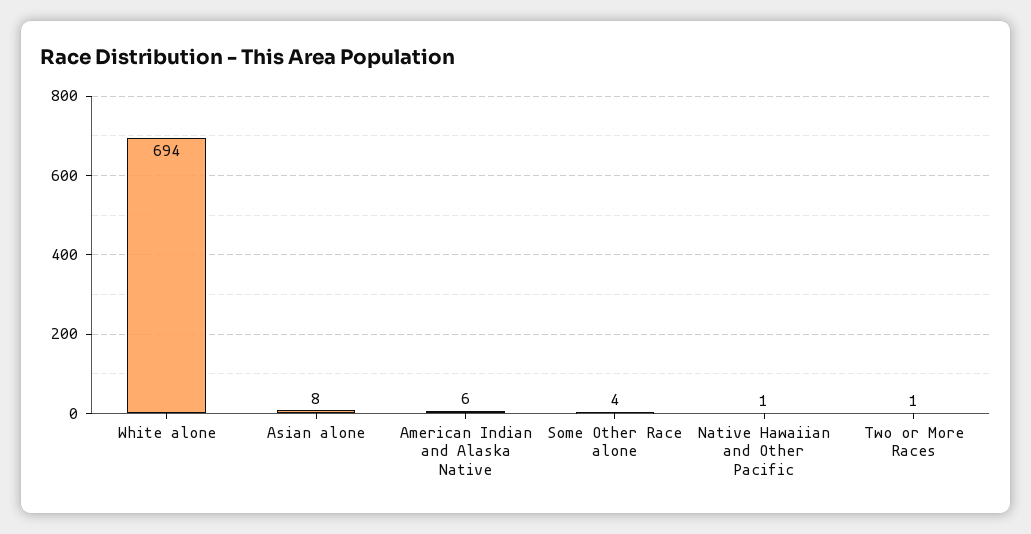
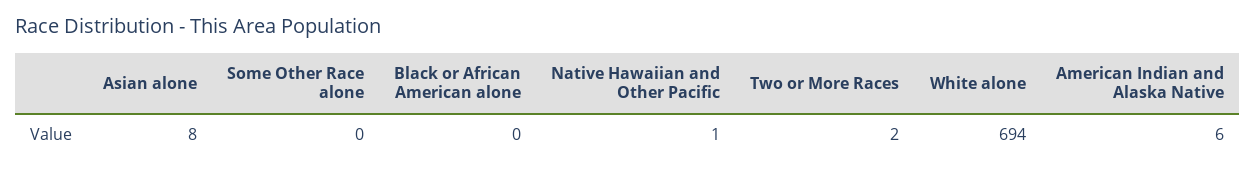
Some Other Race alone: 4 -> 0
Two or More Races: 1 -> 2
Black or African American alone: none -> 0

